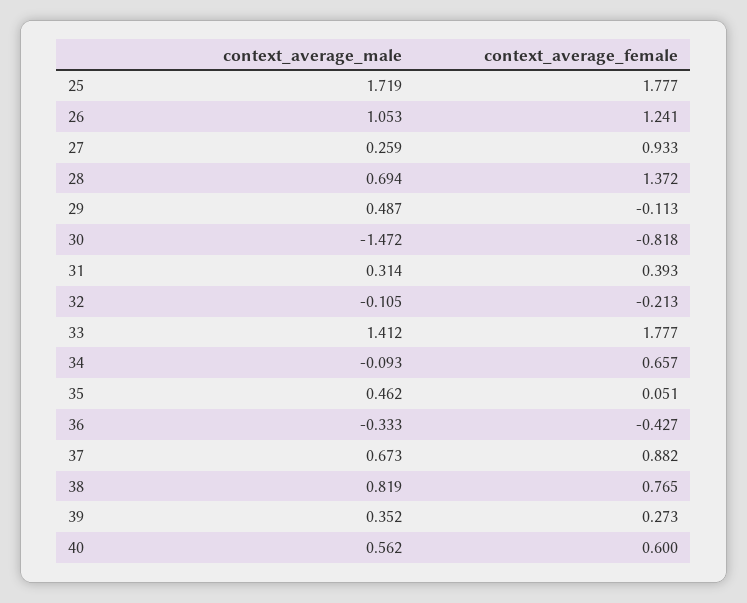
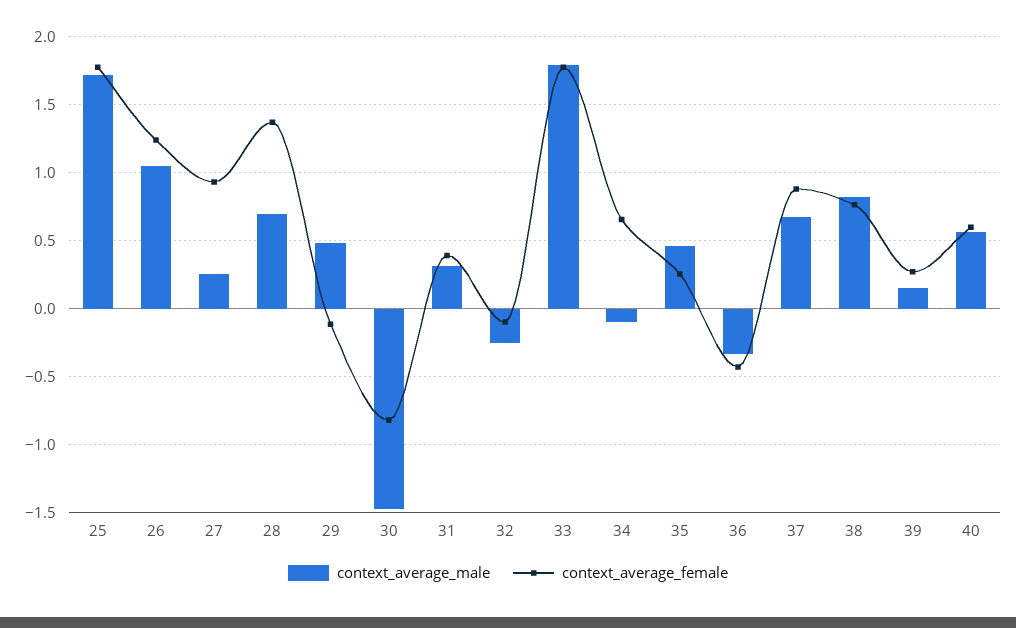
context_average_male, 32: -0.105 -> -0.25
context_average_female, 32: -0.213 -> -0.1
context_average_male, 33: 1.412 -> 1.8
context_average_female, 35: 0.051 -> 0.25
context_average_male, 39: 0.352 -> 0.15

